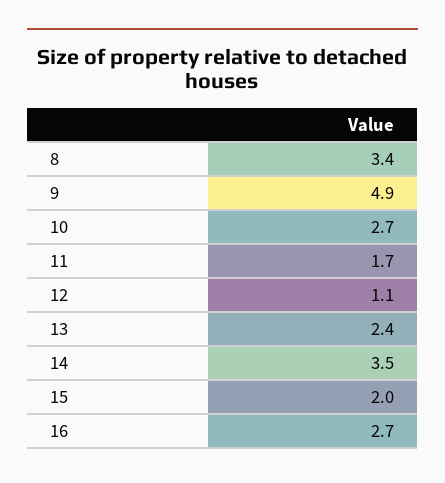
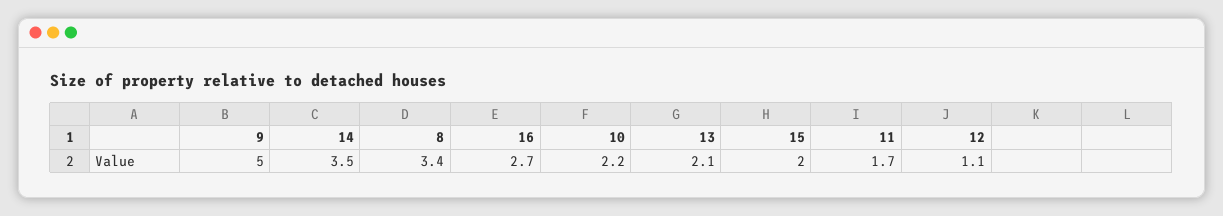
9: 4.9 -> 5
10: 2.7 -> 2.2
13: 2.4 -> 2.1

